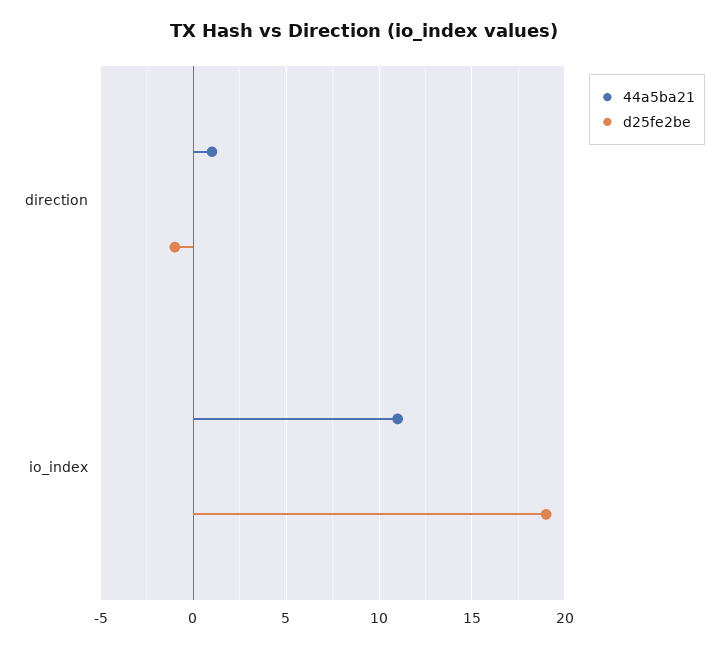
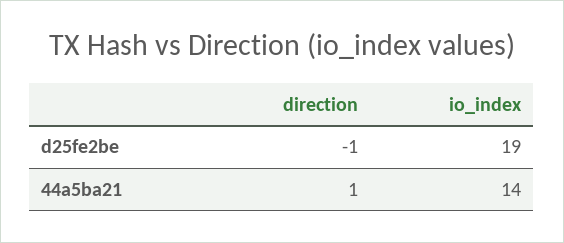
44a5ba21, io_index: 11 -> 14

